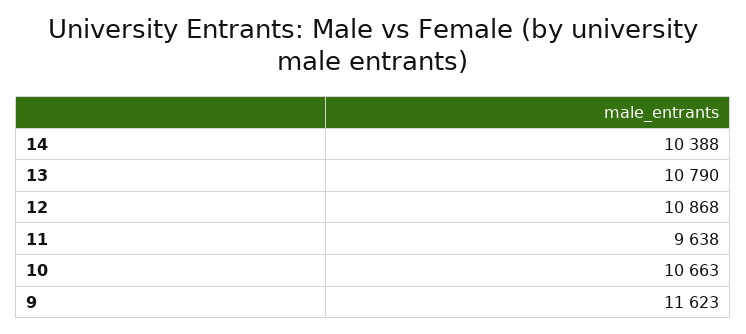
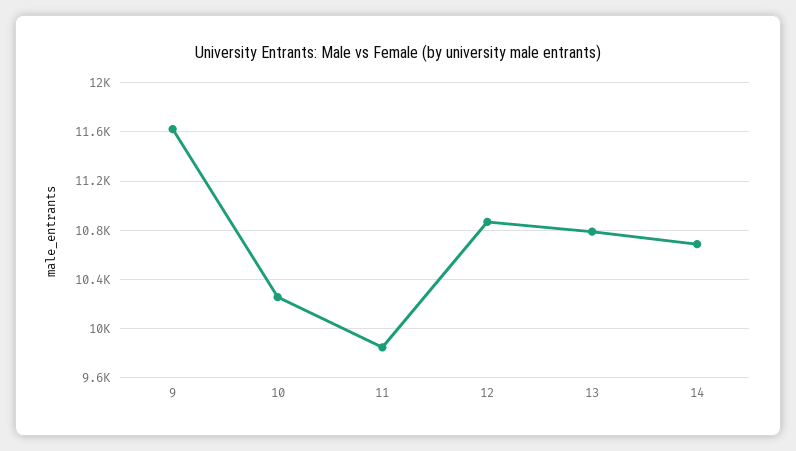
14: 10388 -> 10700
11: 9638 -> 9850
10: 10663 -> 10250

